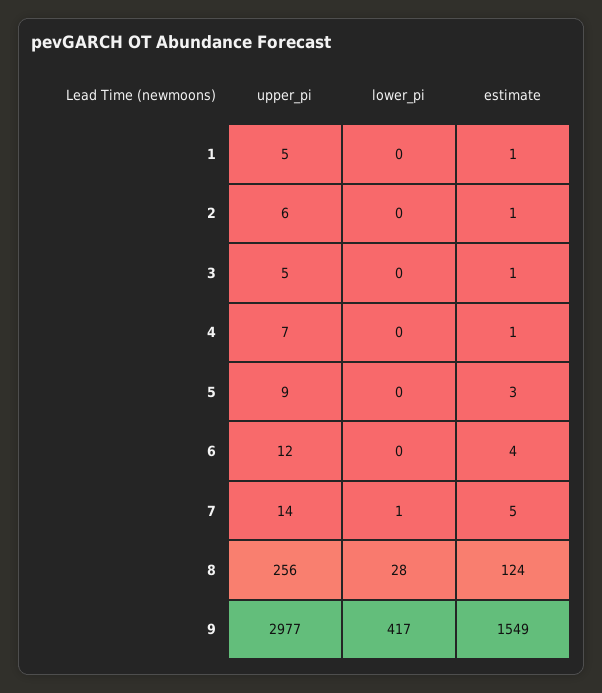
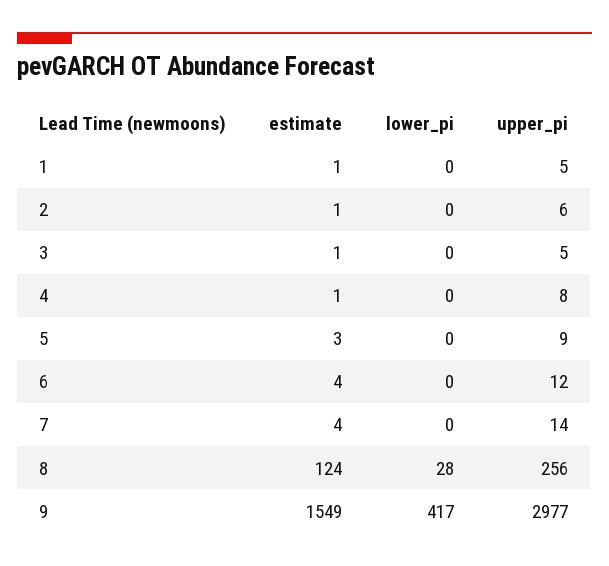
upper_pi, 4: 7 -> 8
lower_pi, 7: 1 -> 0
estimate, 7: 5 -> 4

